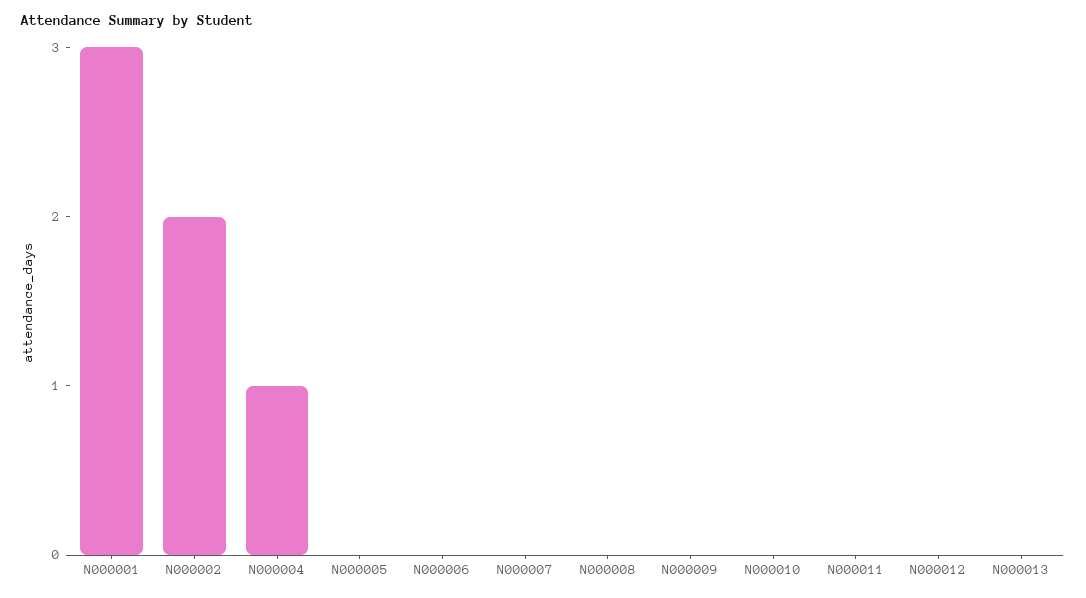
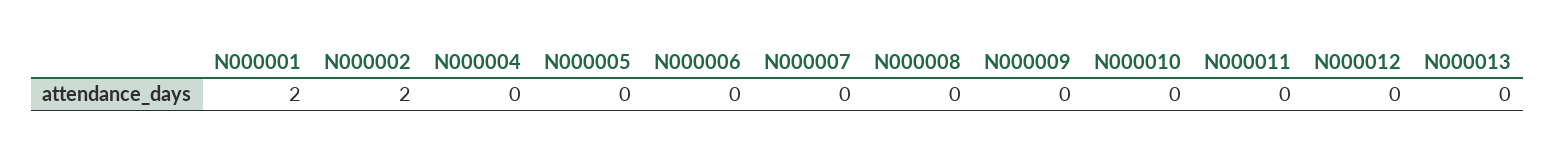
N000001: 3 -> 2
N000004: 1 -> 0

